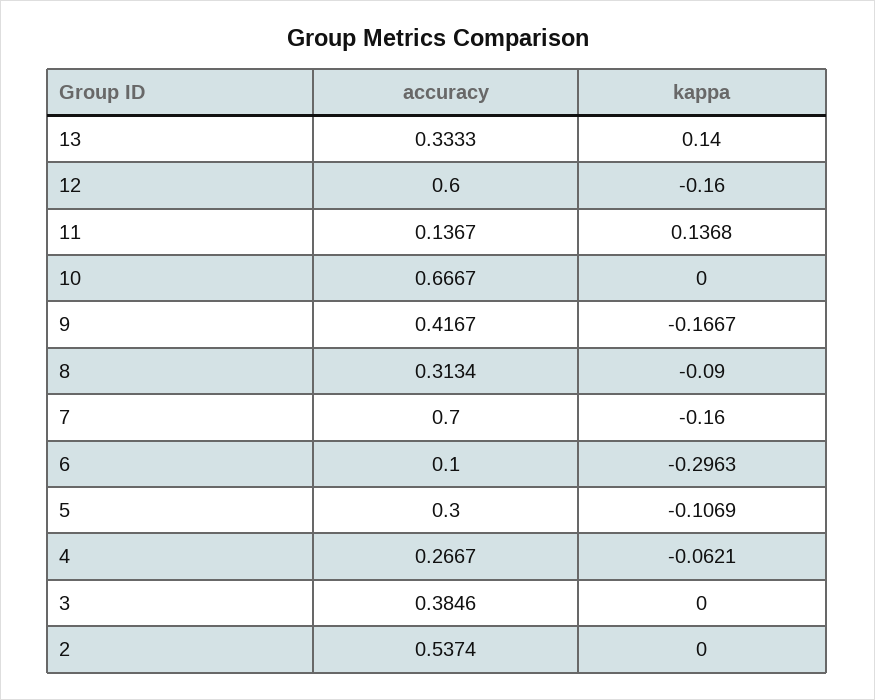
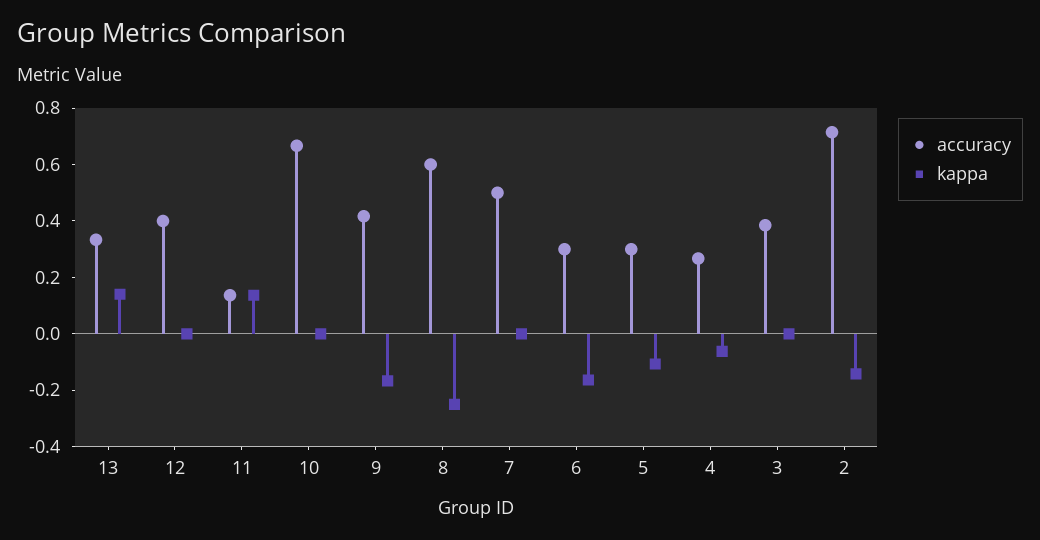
accuracy, 12: 0.6 -> 0.4
kappa, 12: -0.16 -> 0
accuracy, 8: 0.3134 -> 0.6
kappa, 8: -0.09 -> -0.25
accuracy, 7: 0.7 -> 0.5
kappa, 7: -0.16 -> 0
accuracy, 6: 0.1 -> 0.3
kappa, 6: -0.2963 -> -0.15
accuracy, 2: 0.5374 -> 0.7
kappa, 2: 0 -> -0.15

